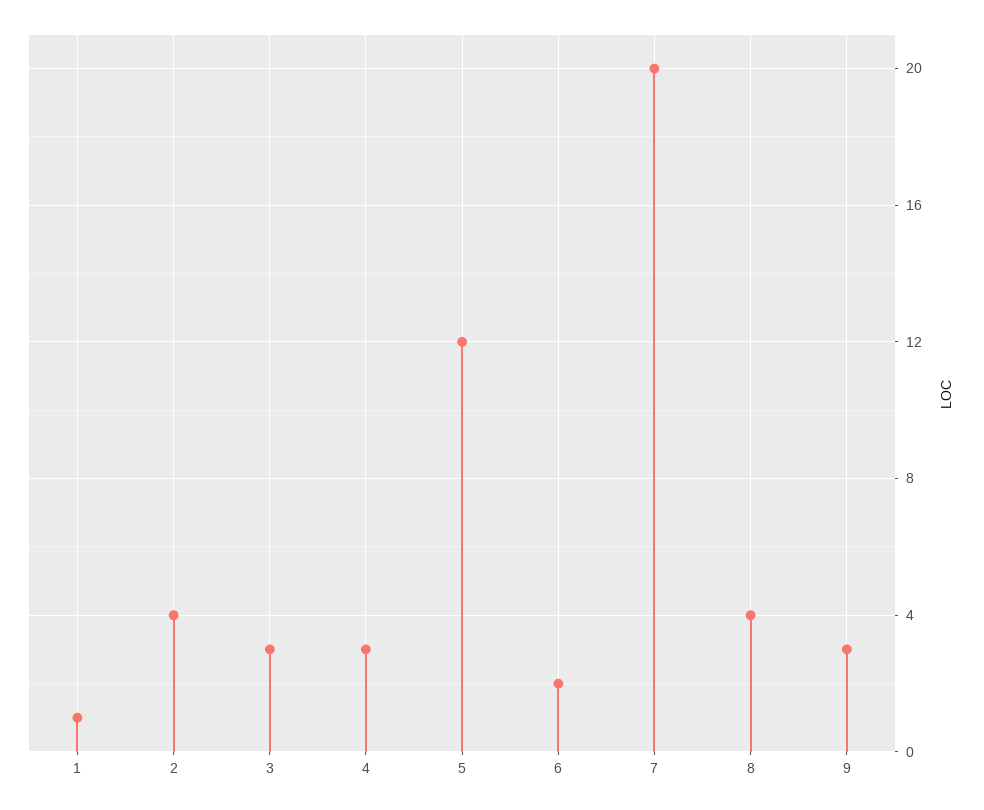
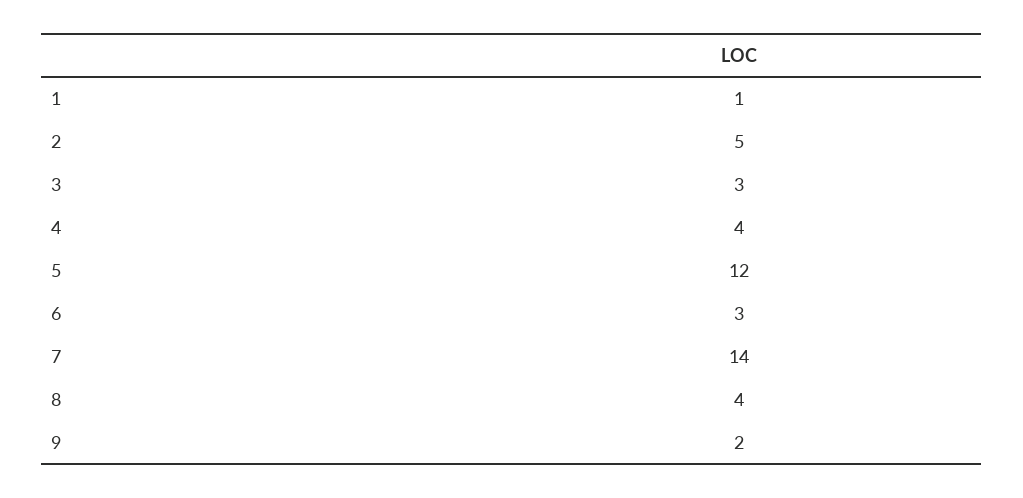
2: 4 -> 5
4: 3 -> 4
6: 2 -> 3
7: 20 -> 14
9: 3 -> 2

